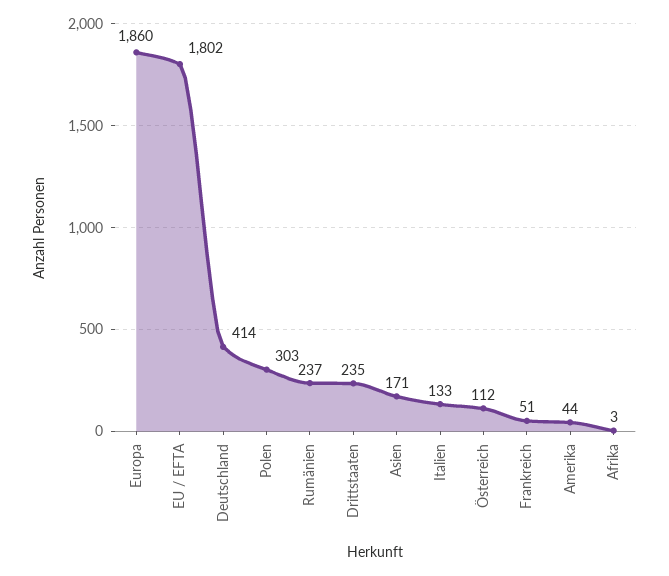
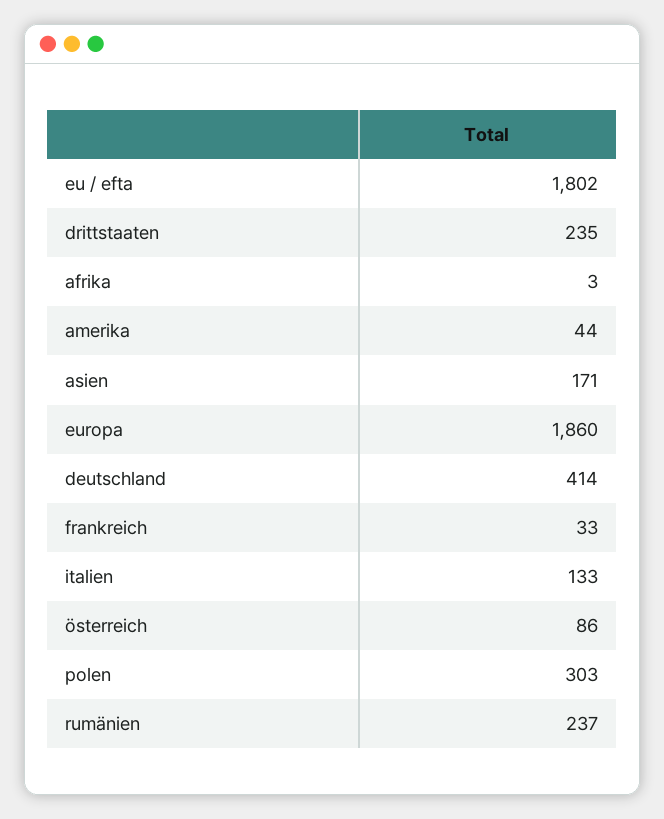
Österreich: 112 -> 86
Frankreich: 51 -> 33

